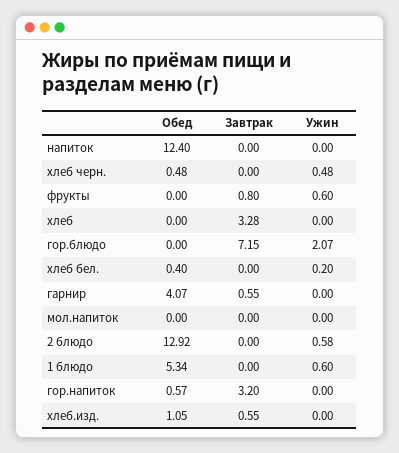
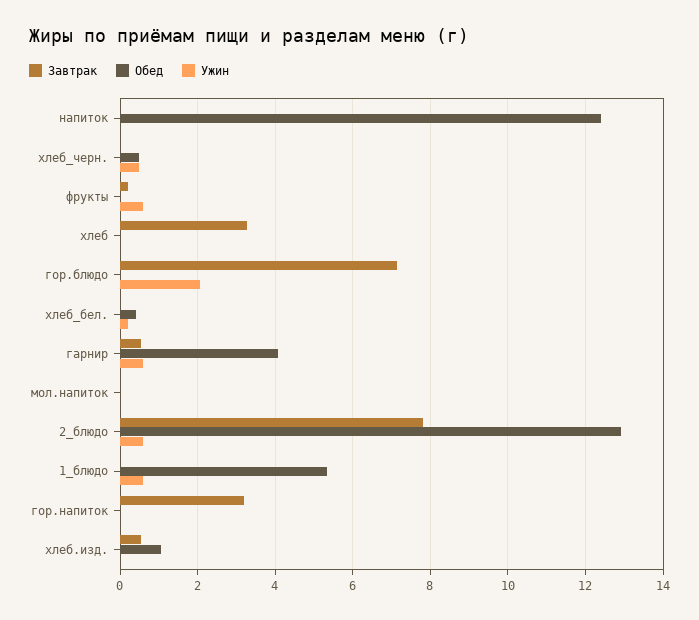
Завтрак, фрукты: 0.8 -> 0.2
Ужин, гарнир: 0 -> 0.6
Завтрак, 2 блюдо: 0 -> 7.8
Обед, гор.напиток: 0.57 -> 0

